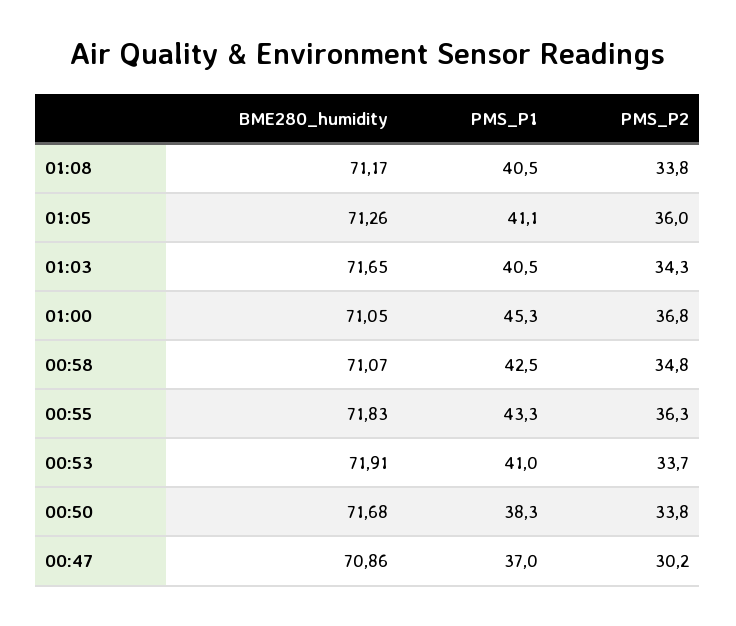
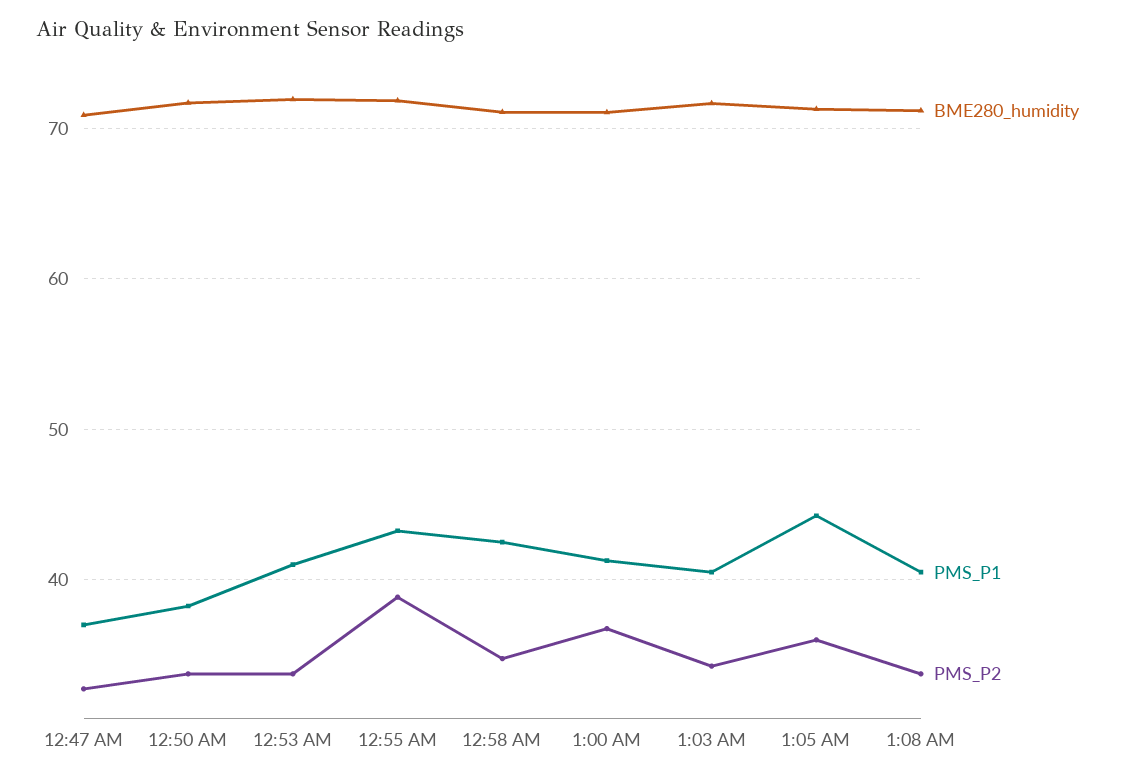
PMS_P1, 01:05: 41.1 -> 44
PMS_P1, 01:00: 45.3 -> 41
PMS_P2, 00:55: 36.3 -> 39
PMS_P2, 00:47: 30.2 -> 33

